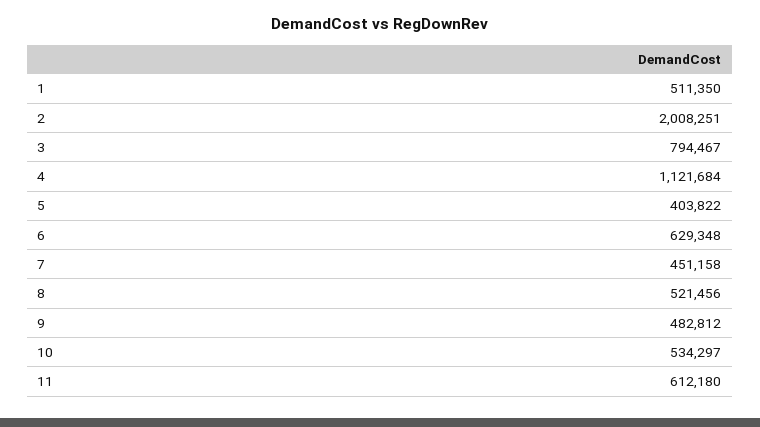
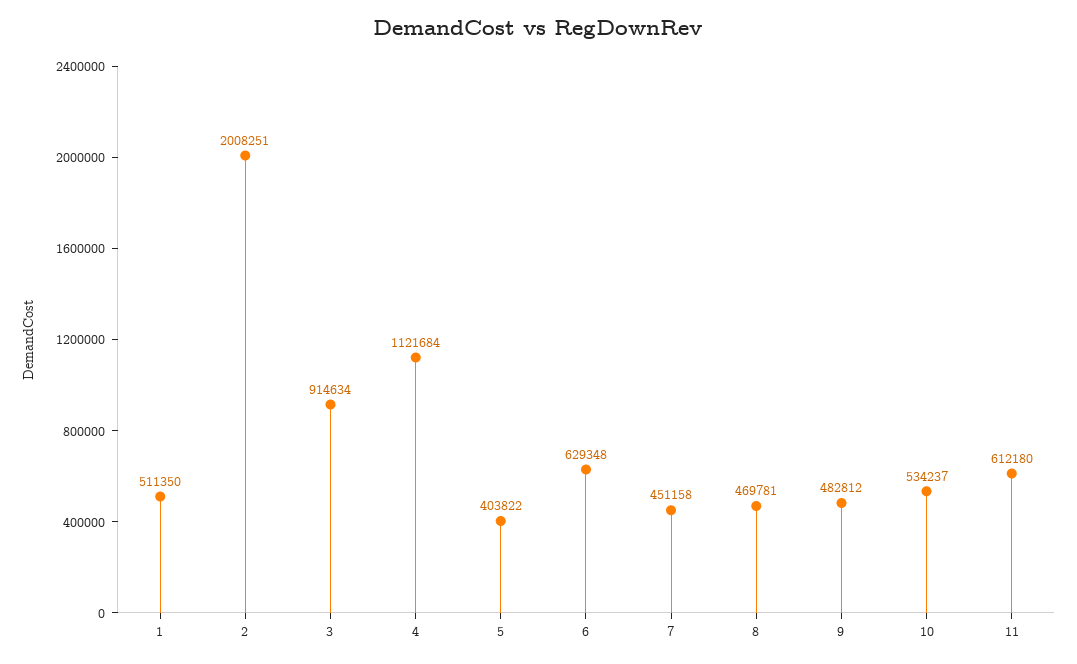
3: 794467 -> 914634
8: 521456 -> 469781
10: 534297 -> 534237

